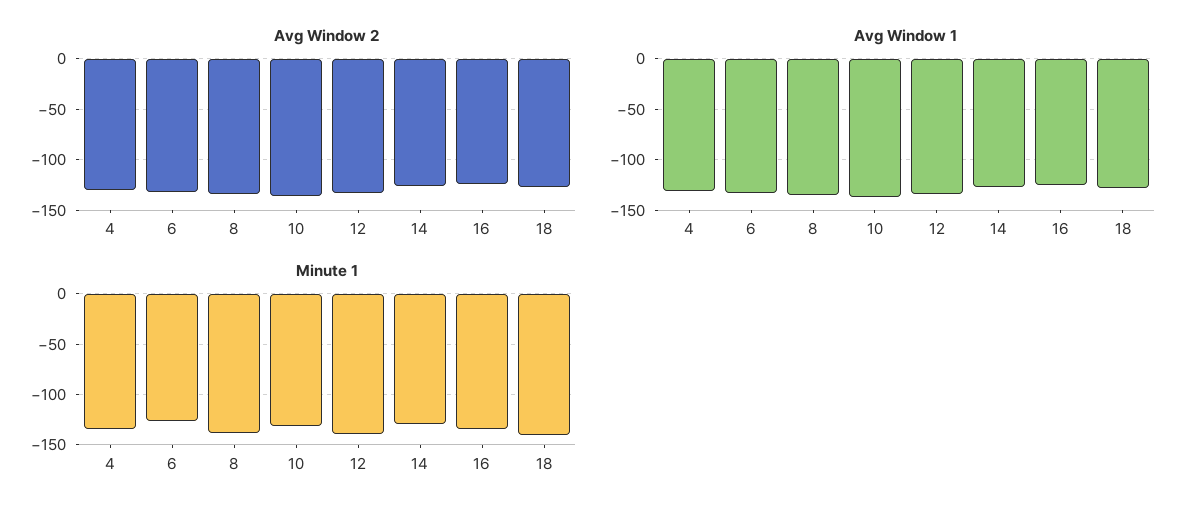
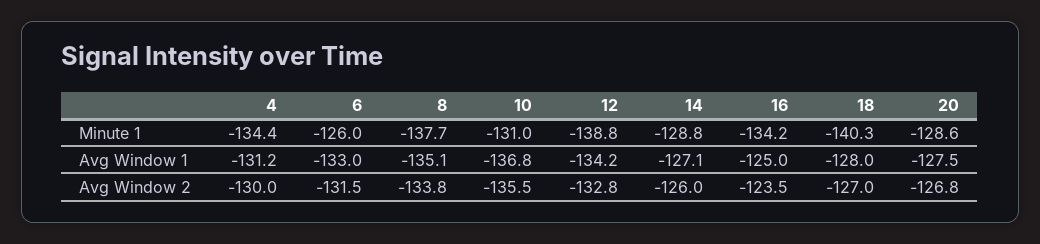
Minute 1, 20: none -> -128.6
Avg Window 1, 20: none -> -127.5
Avg Window 2, 20: none -> -126.8

